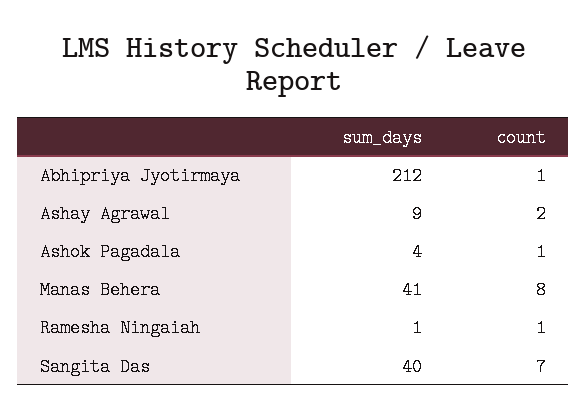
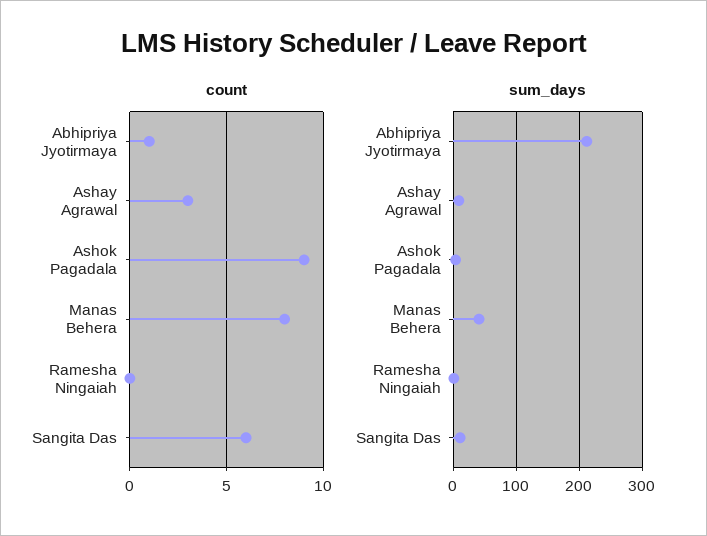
count, Ashay Agrawal: 2 -> 3
count, Ashok Pagadala: 1 -> 9
count, Ramesha Ningaiah: 1 -> 0
sum_days, Sangita Das: 40 -> 10
count, Sangita Das: 7 -> 6

